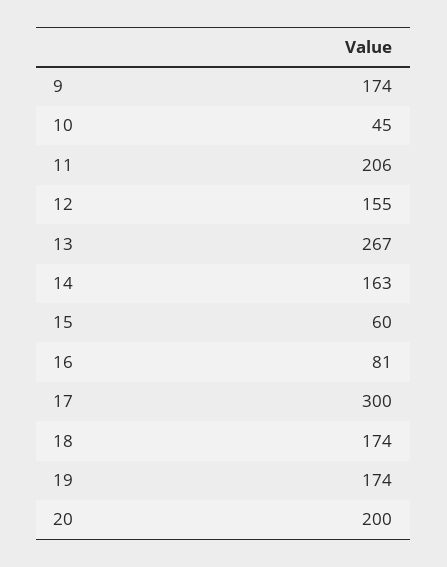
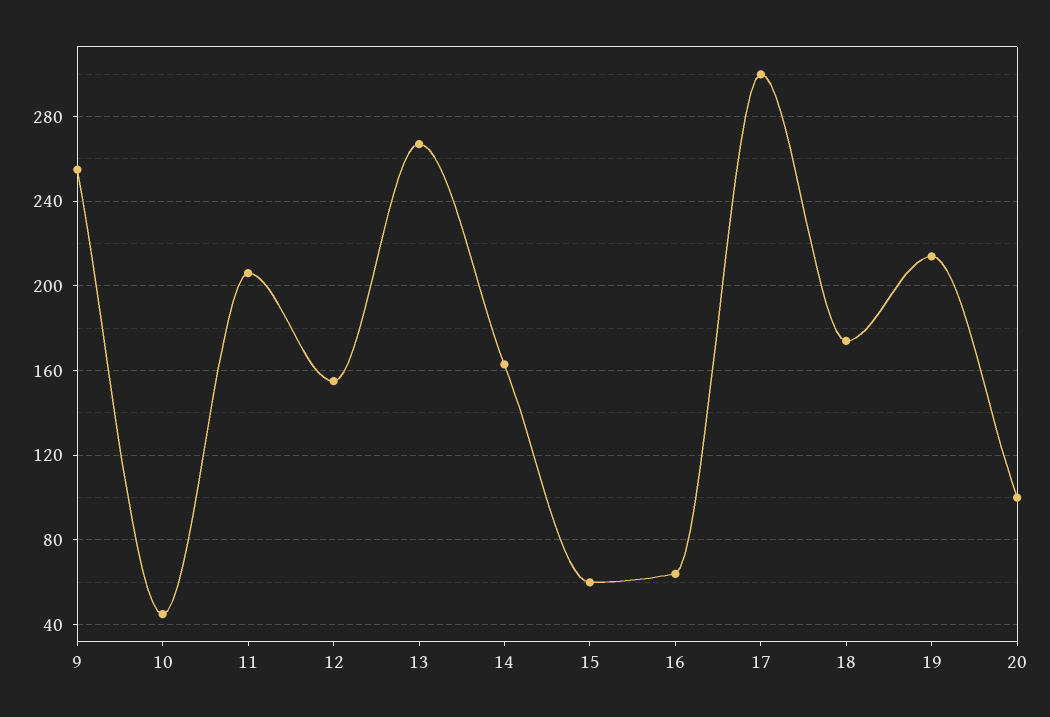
9: 174 -> 255
16: 81 -> 65
19: 174 -> 215
20: 200 -> 100

